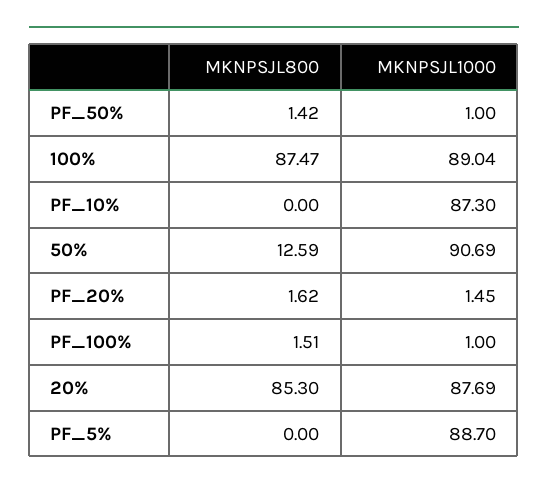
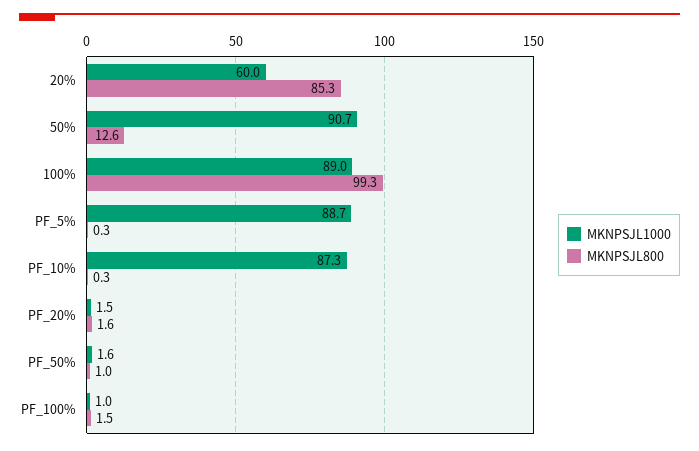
MKNPSJL800, PF_50%: 1.42 -> 1
MKNPSJL1000, PF_50%: 1 -> 1.6
MKNPSJL800, 100%: 87.47 -> 99.3
MKNPSJL800, PF_10%: 0 -> 0.3
MKNPSJL1000, 20%: 87.69 -> 60
MKNPSJL800, PF_5%: 0 -> 0.3

